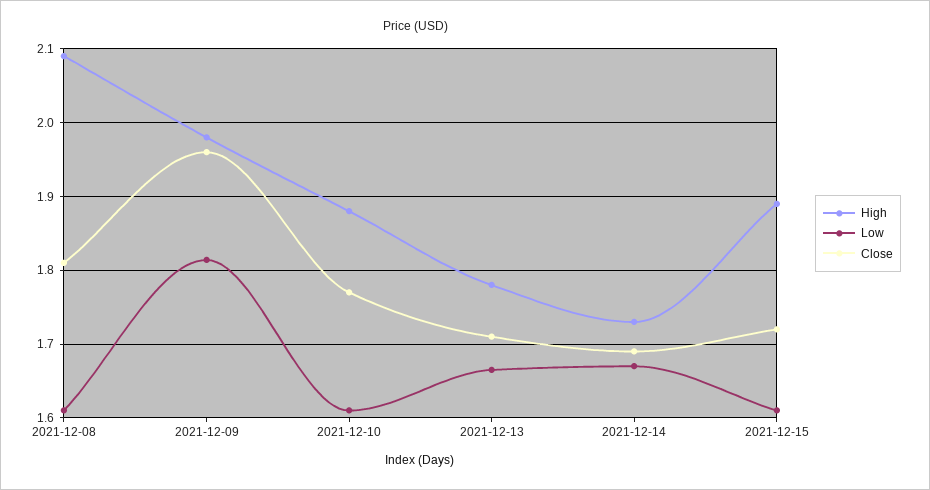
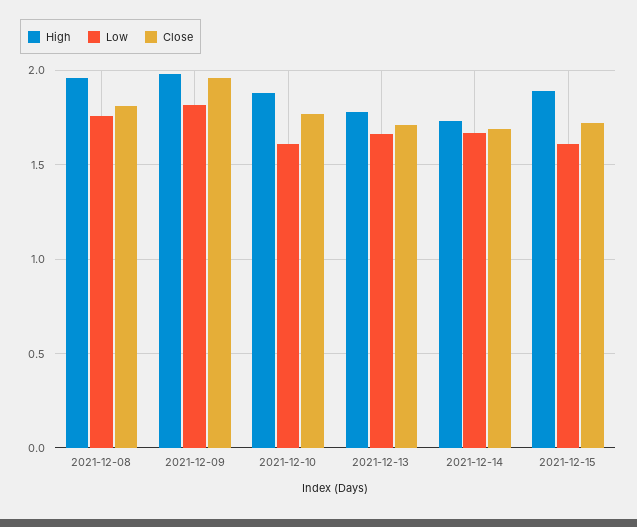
High, 2021-12-08: 2.09 -> 1.95
Low, 2021-12-08: 1.61 -> 1.75

